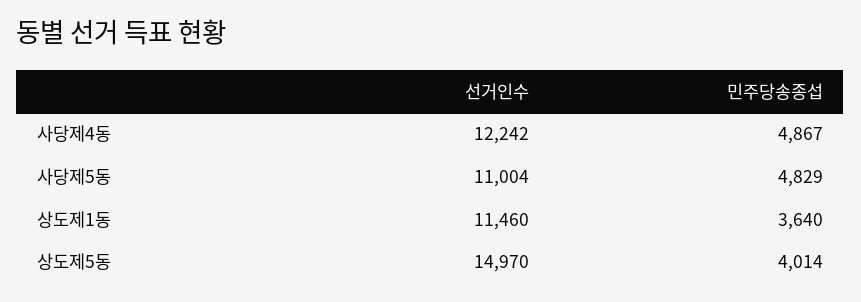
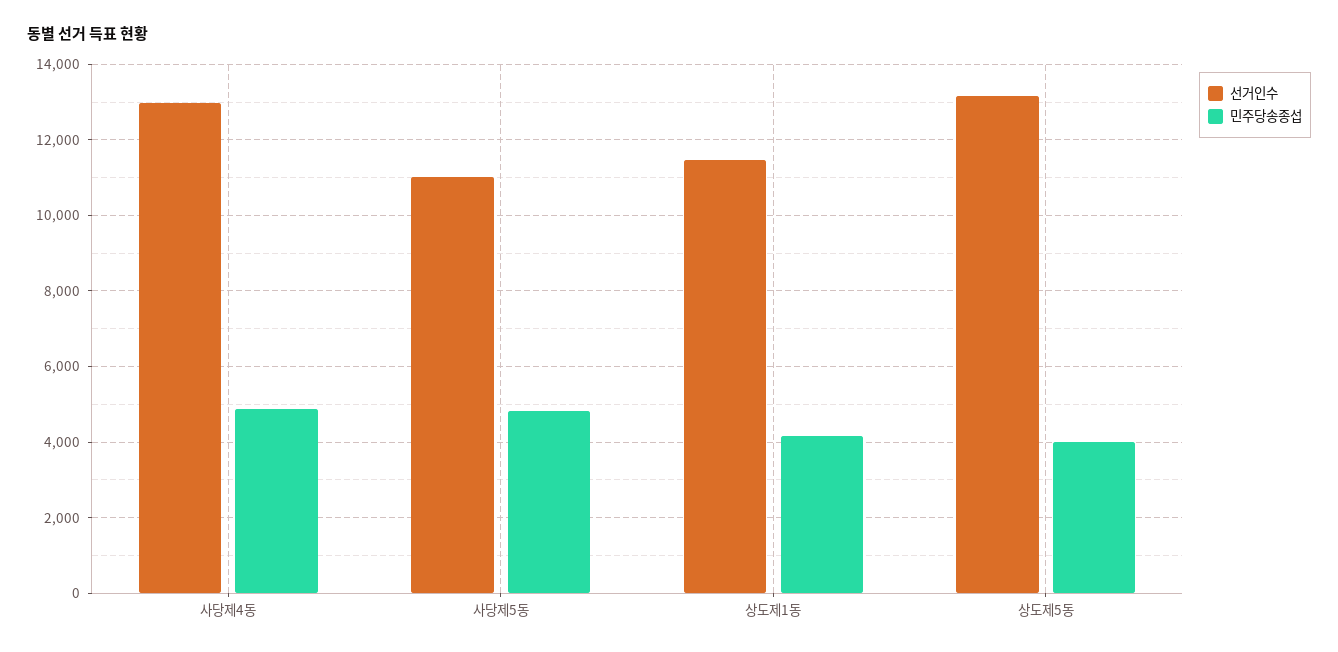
선거인수, 사당제4동: 12242 -> 13000
민주당송종섭, 상도제1동: 3640 -> 4200
선거인수, 상도제5동: 14970 -> 13200

